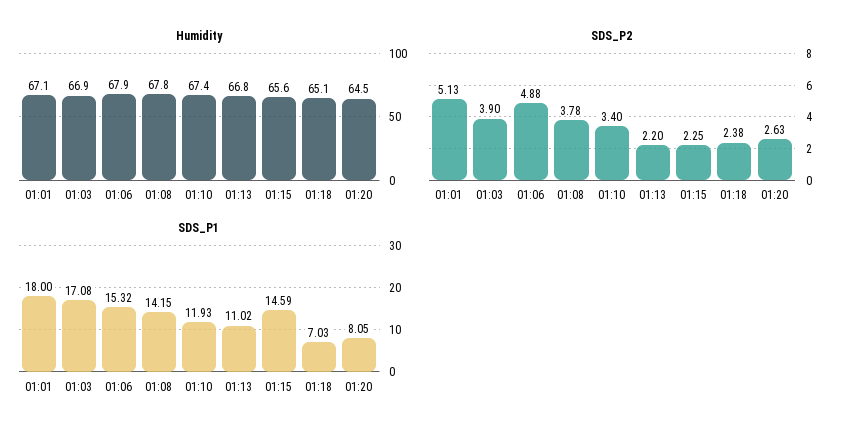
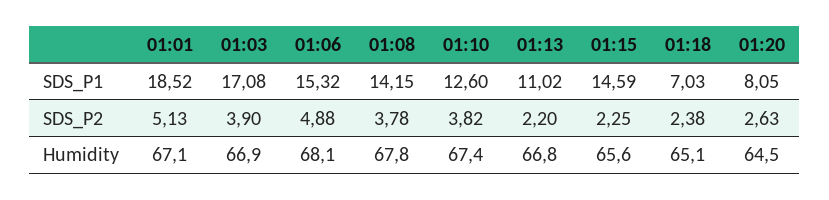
Humidity, 01:06: 67.9 -> 68.1
SDS_P2, 01:10: 3.4 -> 3.82
SDS_P1, 01:01: 18 -> 18.52
SDS_P1, 01:10: 11.93 -> 12.6

